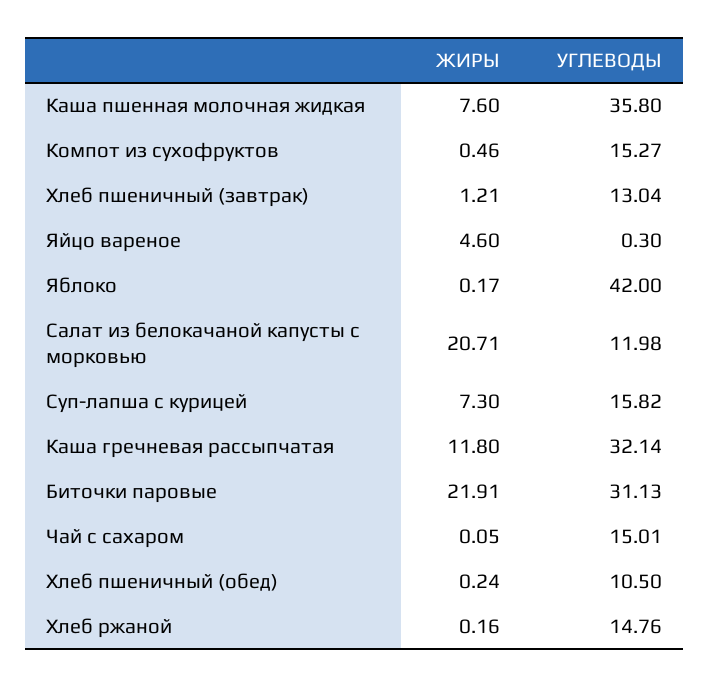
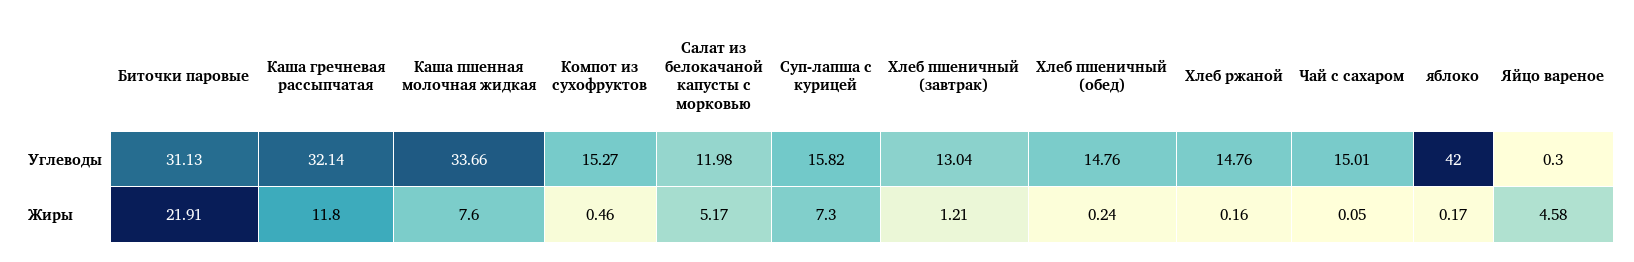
УГЛЕВОДЫ, Каша пшенная молочная жидкая: 35.8 -> 33.66
ЖИРЫ, Яйцо вареное: 4.6 -> 4.58
ЖИРЫ, Салат из белокачаной капусты с морковью: 20.71 -> 5.17
УГЛЕВОДЫ, Хлеб пшеничный (обед): 10.5 -> 14.76

